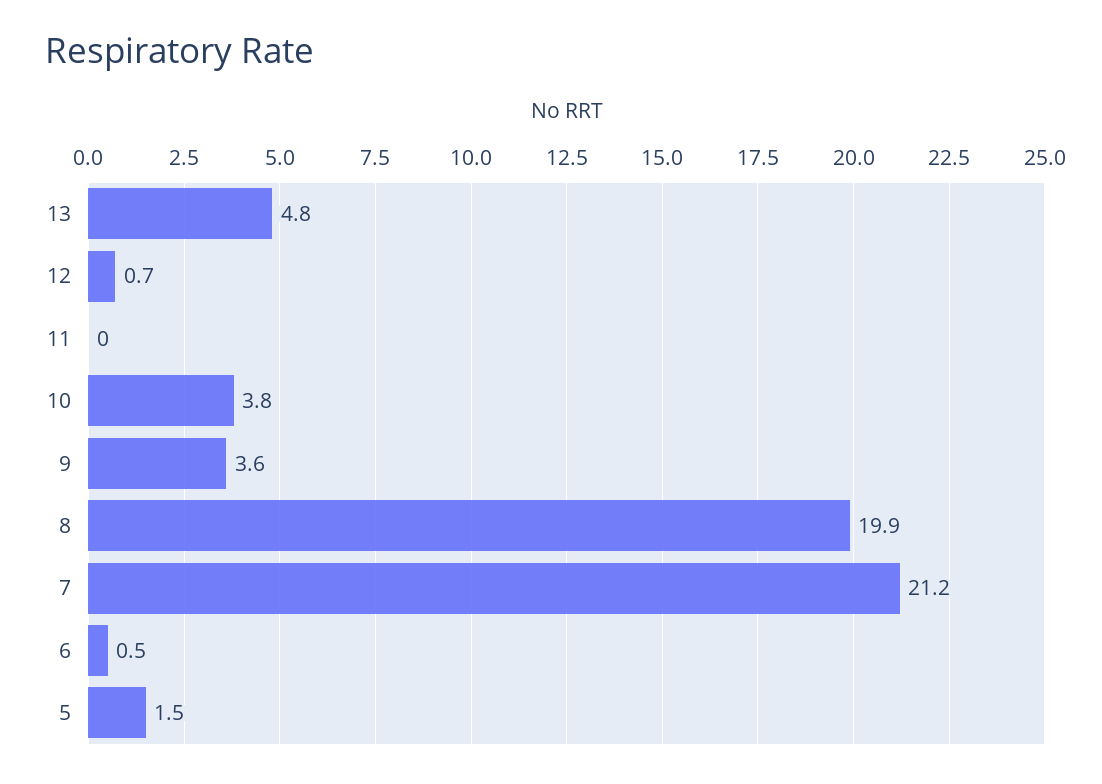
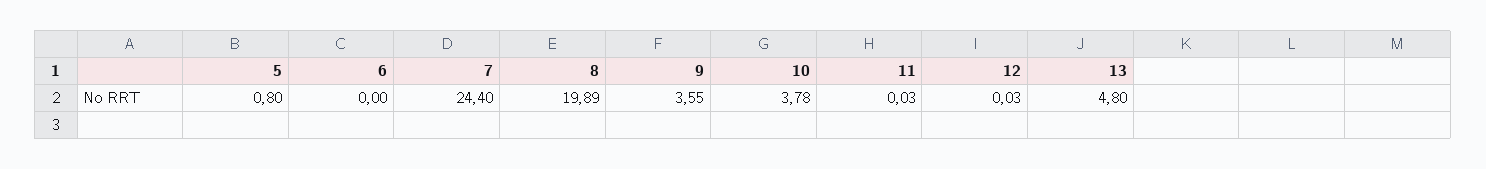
12: 0.7 -> 0.03
7: 21.2 -> 24.4
6: 0.5 -> 0
5: 1.5 -> 0.8

